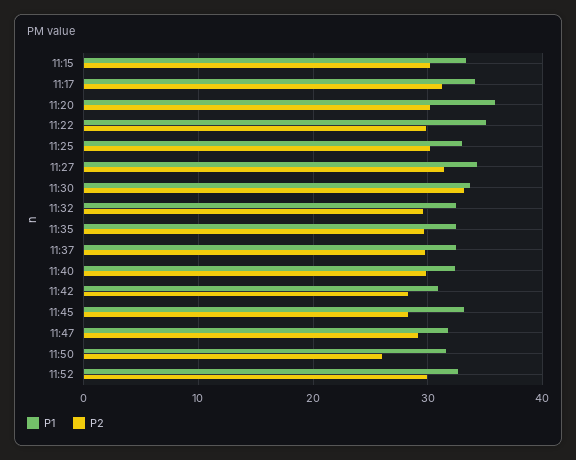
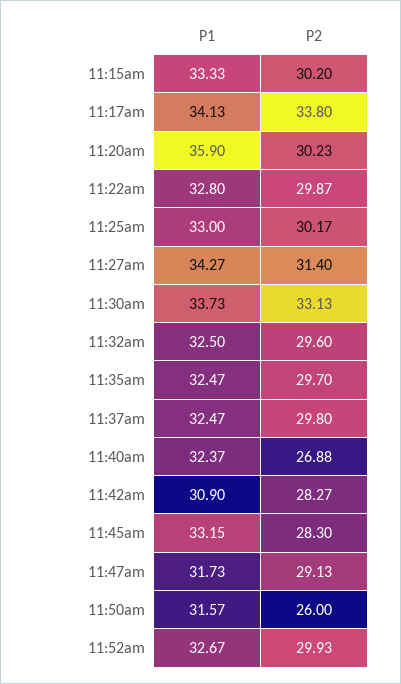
P2, 11:17: 31 -> 33.8
P1, 11:22: 35 -> 32.8
P2, 11:40: 30 -> 26.88

